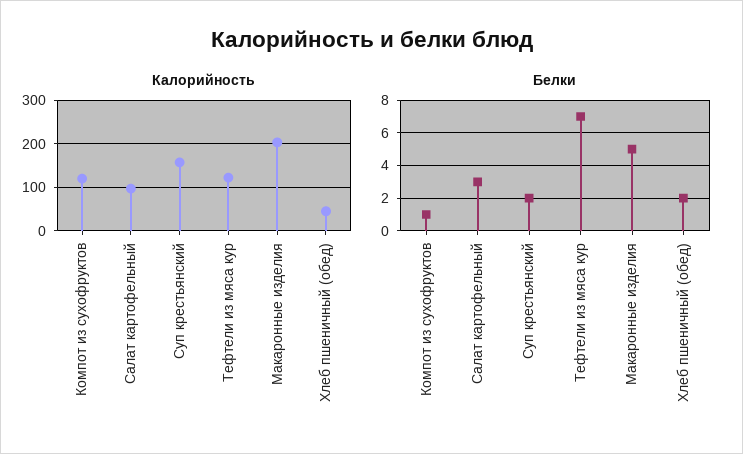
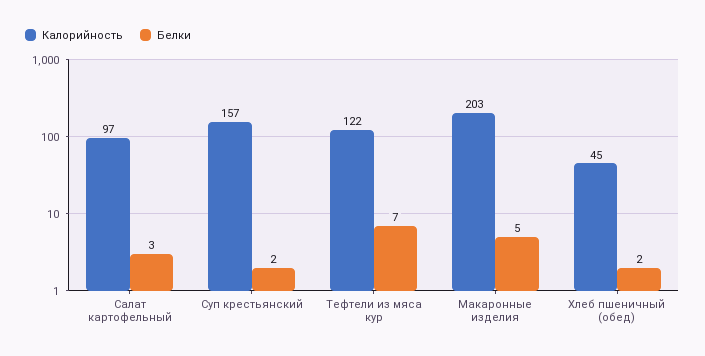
Калорийность, Компот из сухофруктов: 120 -> none
Белки, Компот из сухофруктов: 1 -> none

